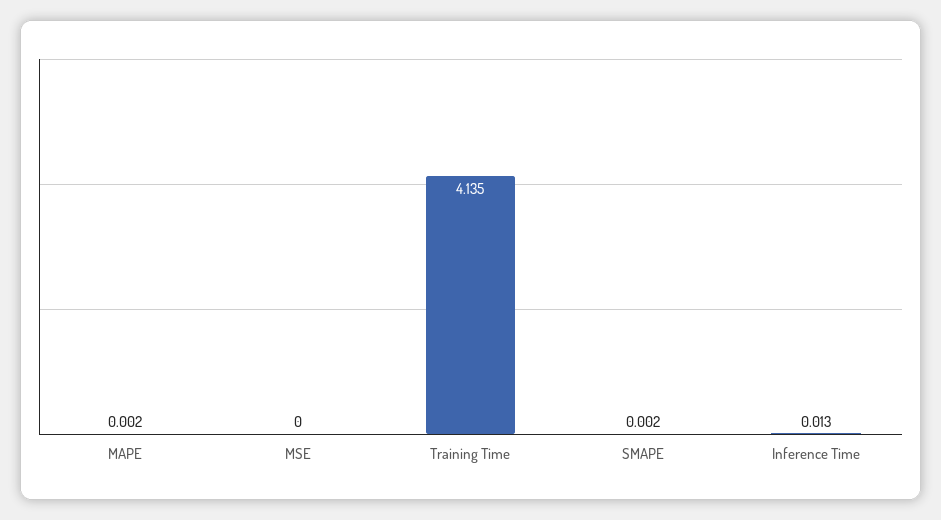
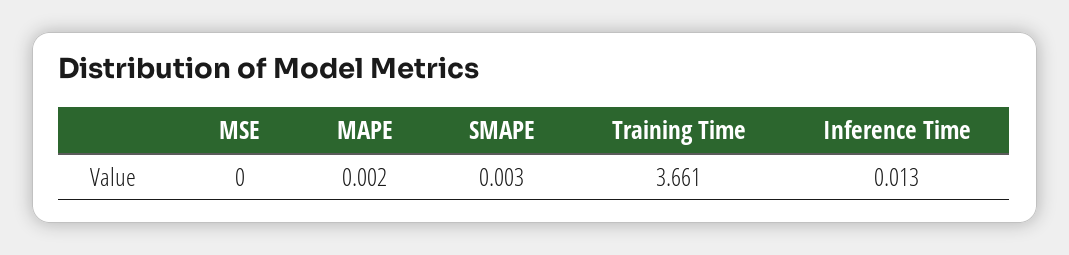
Training Time: 4.135 -> 3.661
SMAPE: 0.002 -> 0.003

